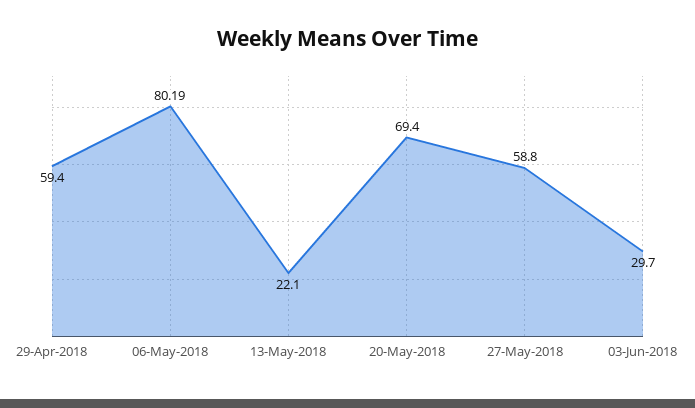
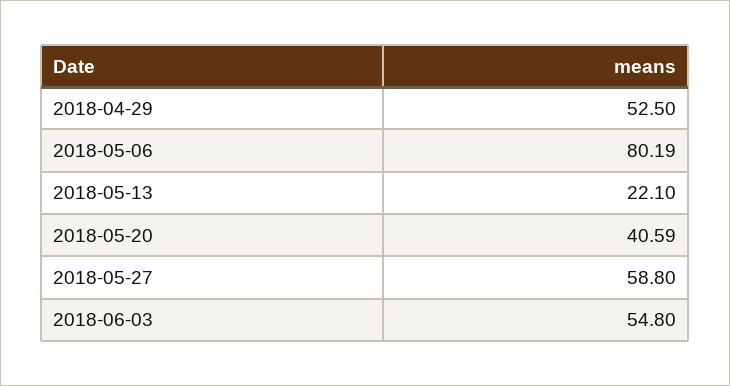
29-Apr-2018: 59.4 -> 52.5
20-May-2018: 69.4 -> 40.59
03-Jun-2018: 29.7 -> 54.8

